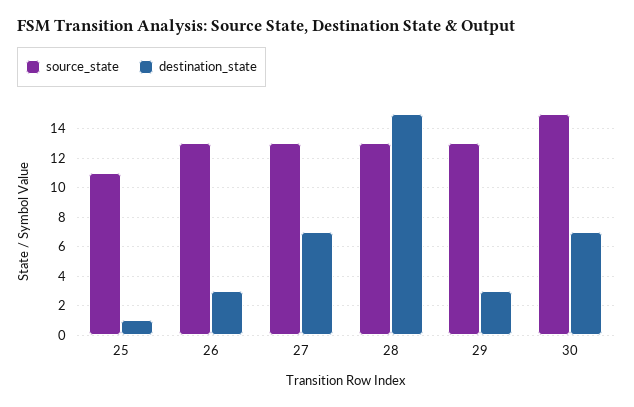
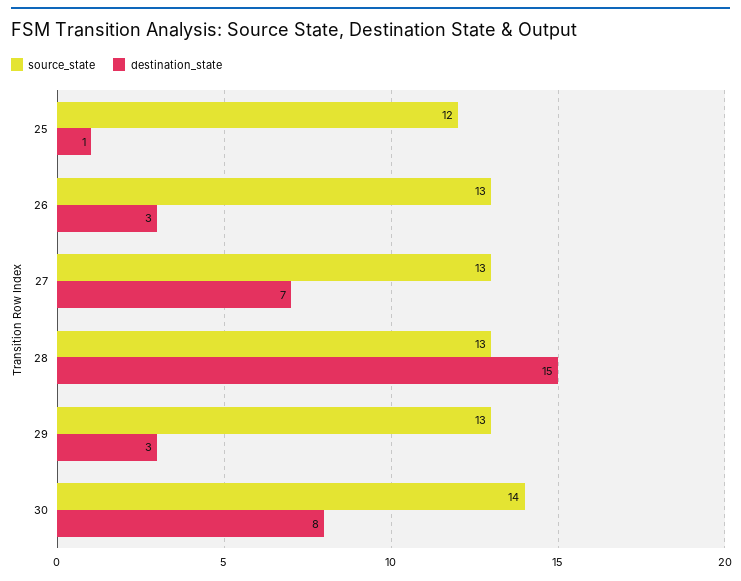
source_state, 25: 11 -> 12
source_state, 30: 15 -> 14
destination_state, 30: 7 -> 8

